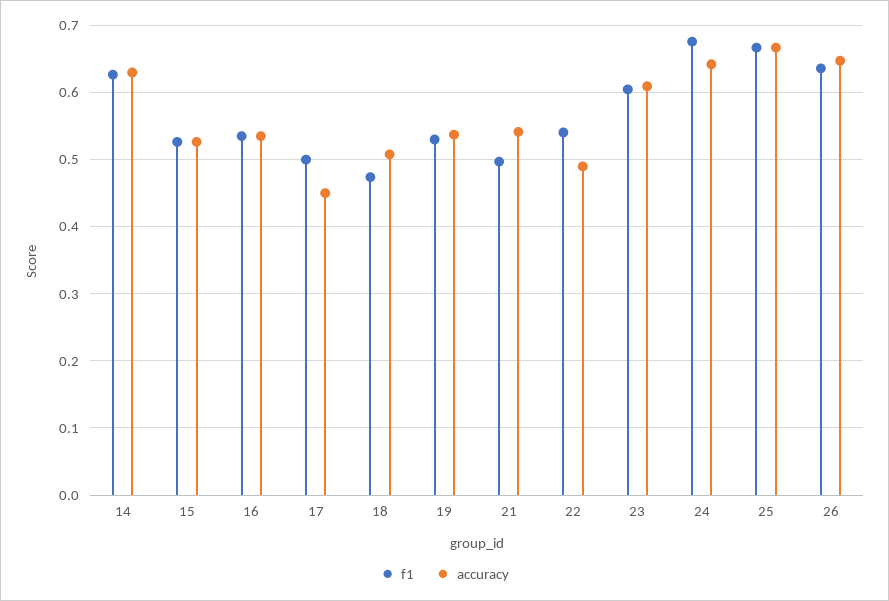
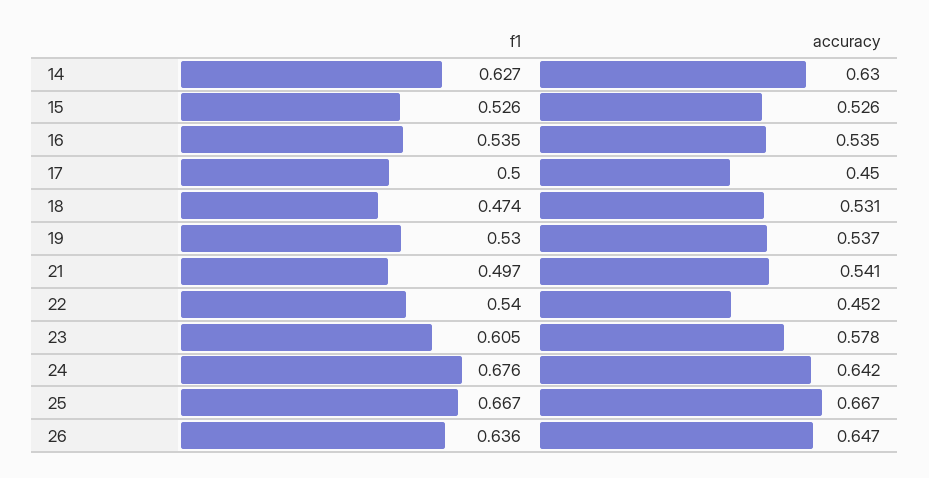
accuracy, 18: 0.51 -> 0.531
accuracy, 22: 0.49 -> 0.452
accuracy, 23: 0.61 -> 0.578

